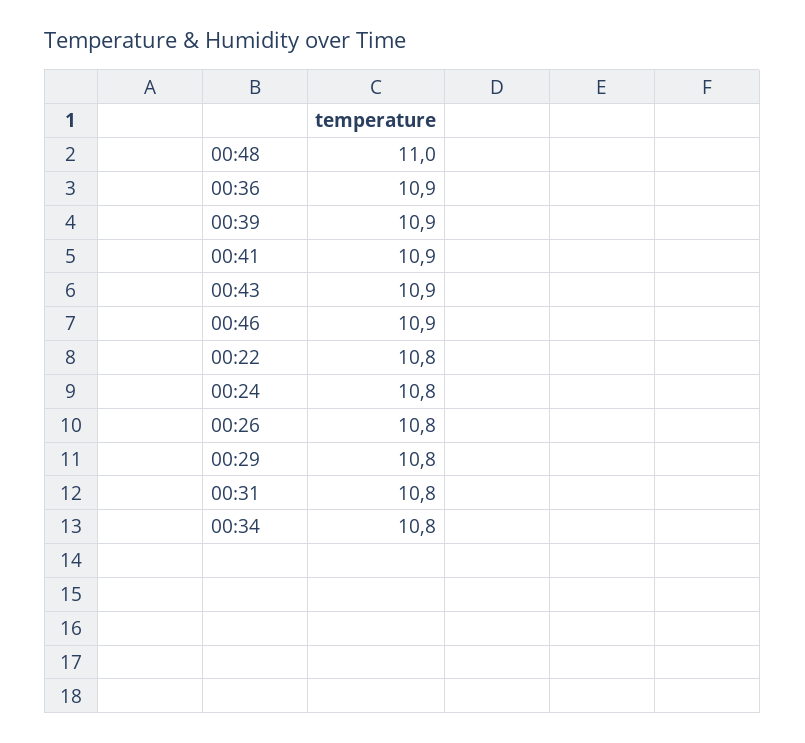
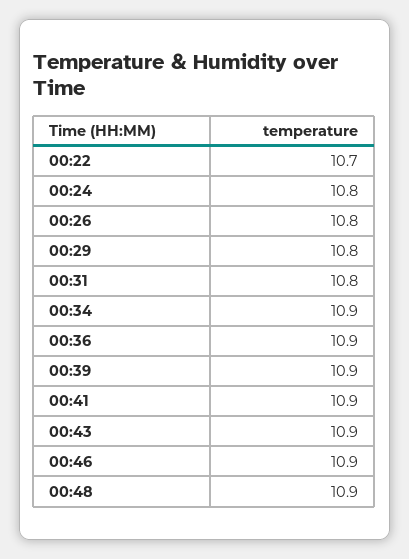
00:48: 11 -> 10.9
00:22: 10.8 -> 10.7
00:34: 10.8 -> 10.9

